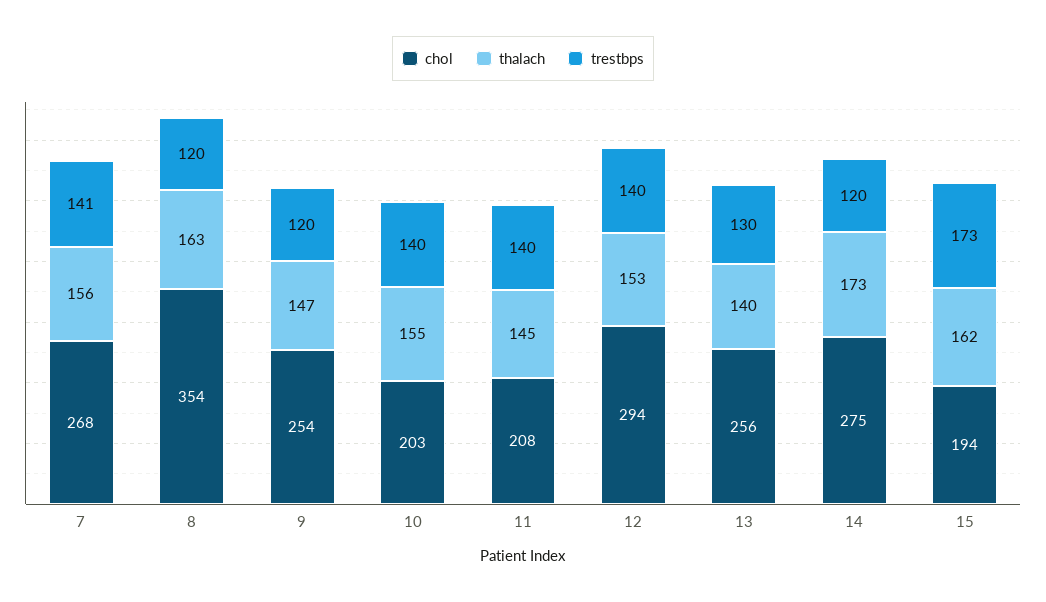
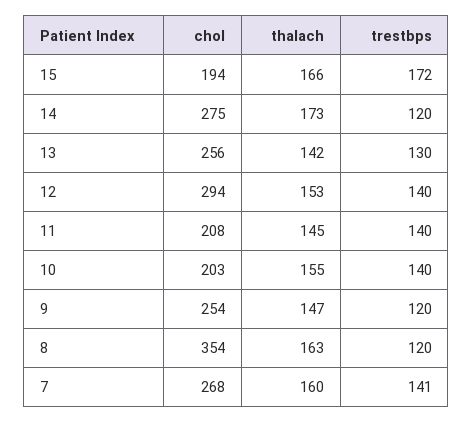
thalach, 7: 156 -> 160
thalach, 13: 140 -> 142
thalach, 15: 162 -> 166
trestbps, 15: 173 -> 172

